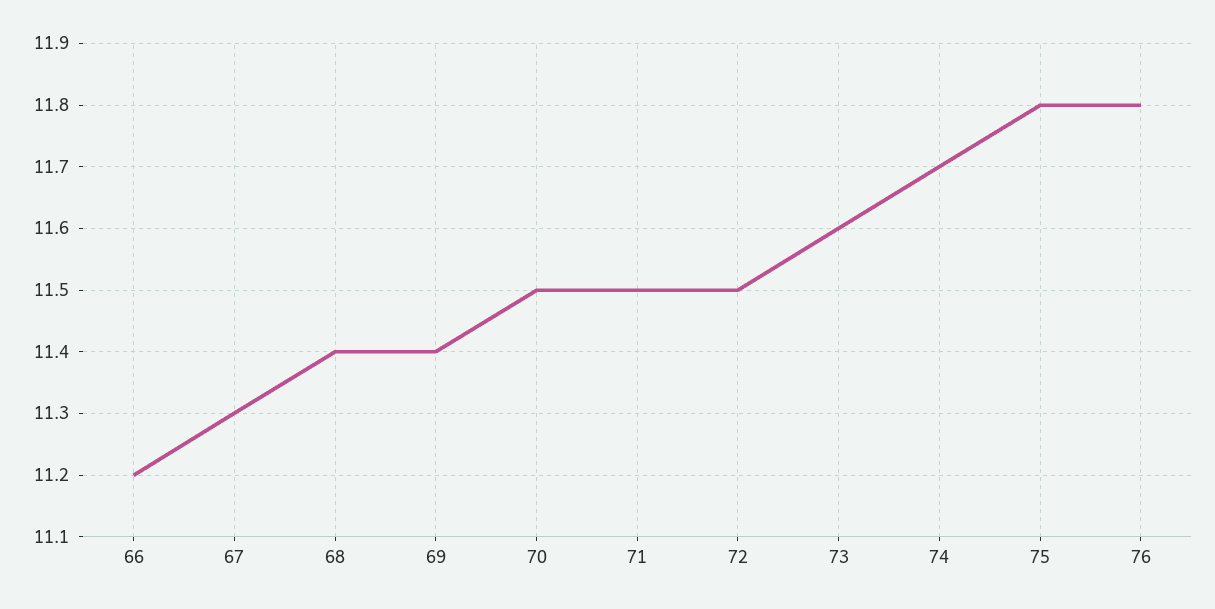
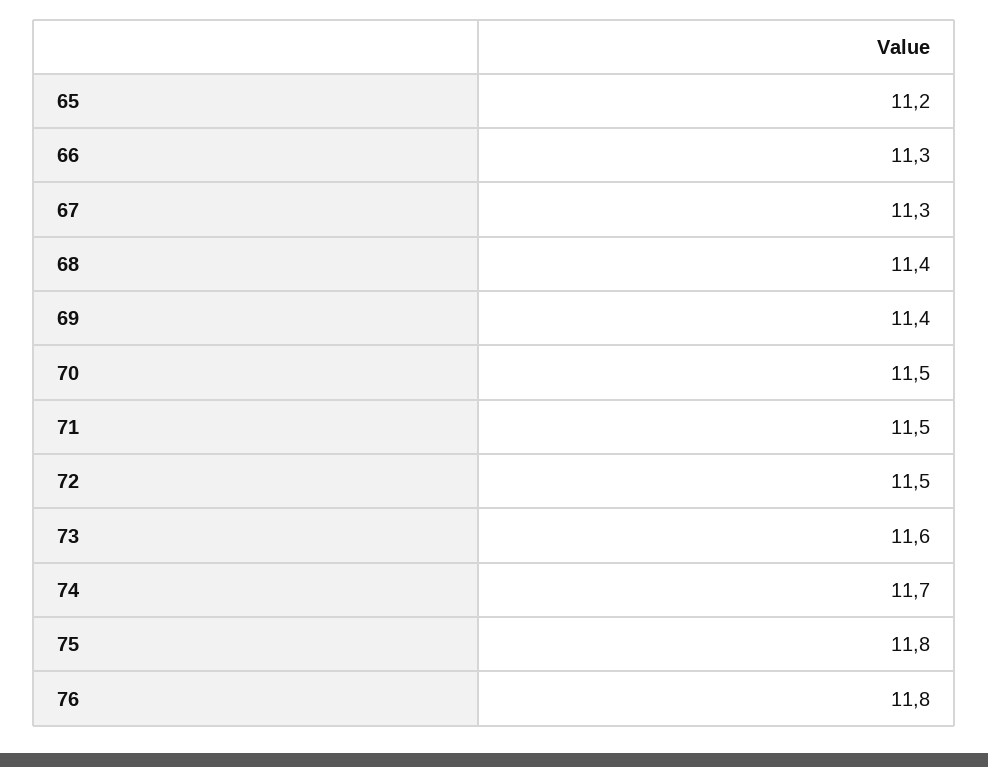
66: 11.2 -> 11.3
65: none -> 11.2

